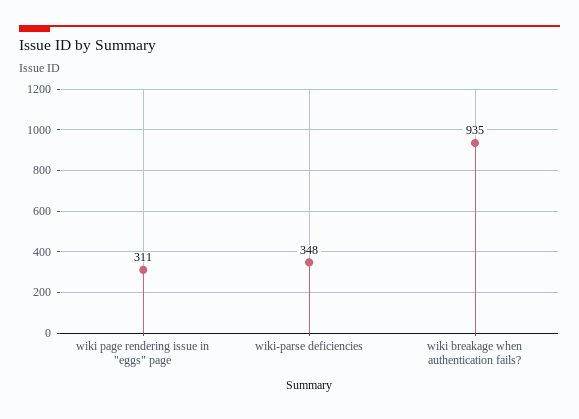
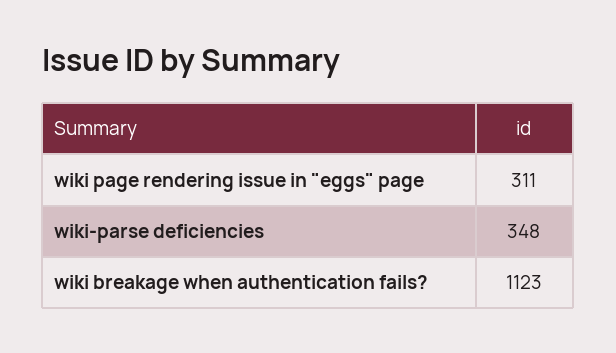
wiki breakage when authentication fails?: 935 -> 1123

